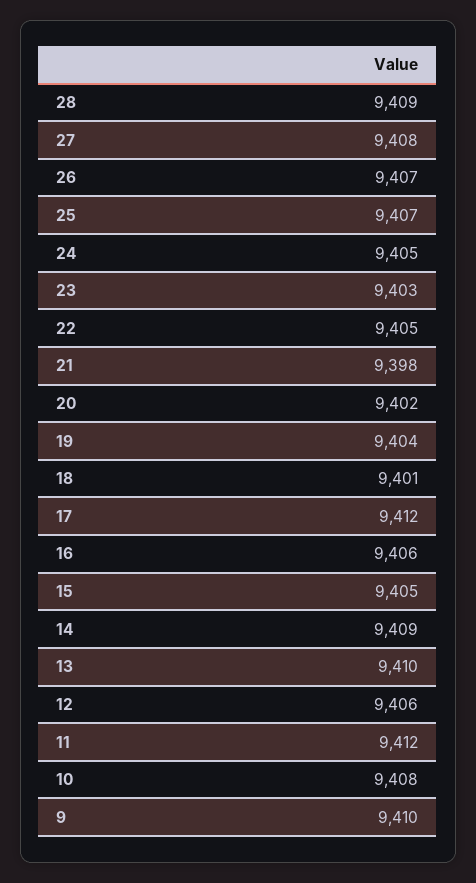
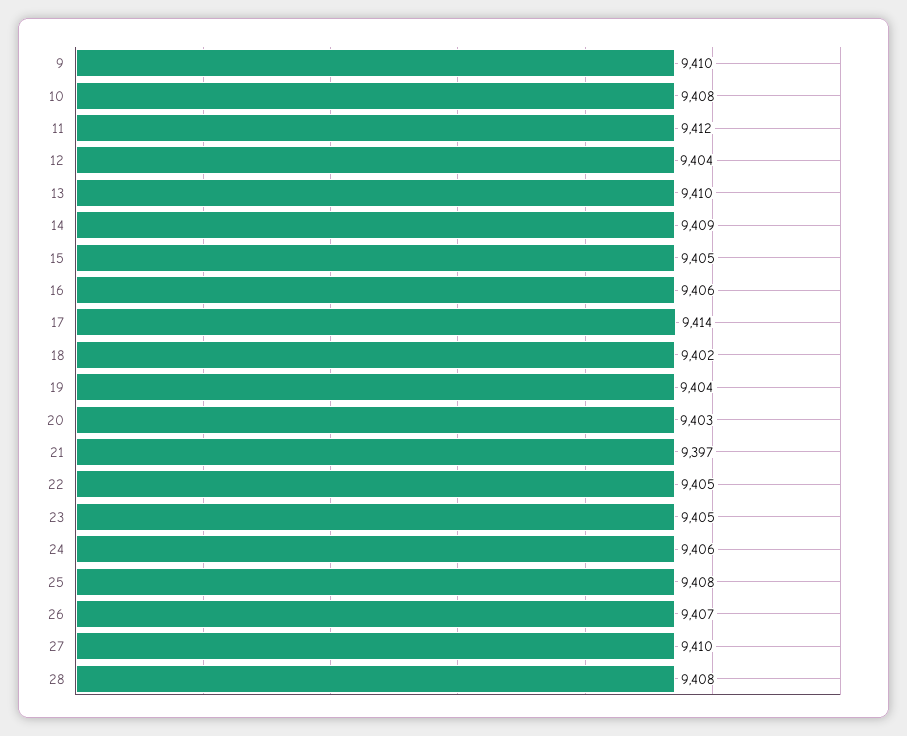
28: 9409 -> 9408
27: 9408 -> 9410
25: 9407 -> 9408
24: 9405 -> 9406
23: 9403 -> 9405
21: 9398 -> 9397
20: 9402 -> 9403
18: 9401 -> 9402
17: 9412 -> 9414
12: 9406 -> 9404

